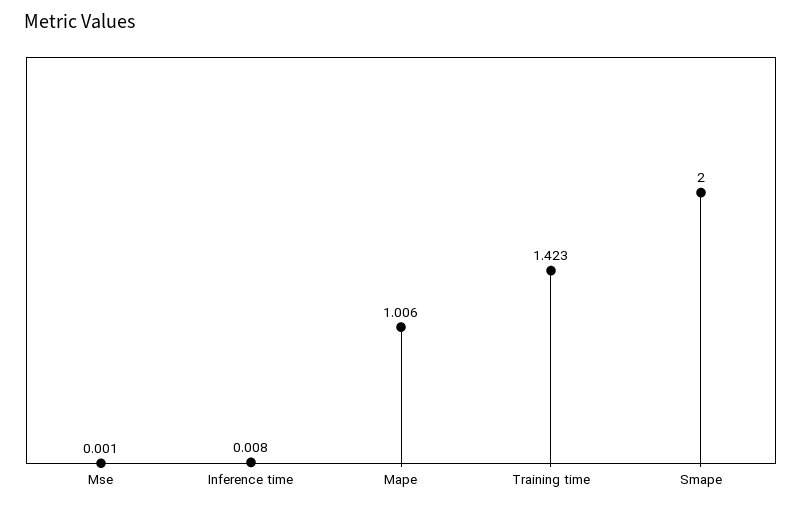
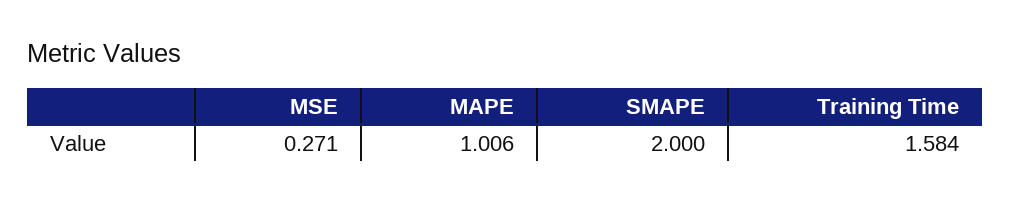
Mse: 0.001 -> 0.271
Inference time: 0.008 -> none
Training time: 1.423 -> 1.584

